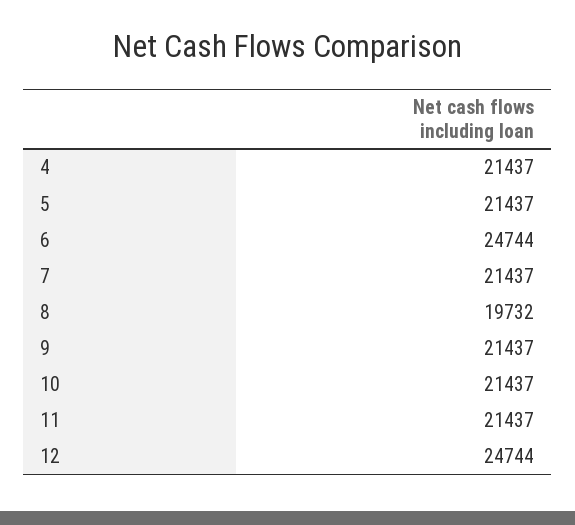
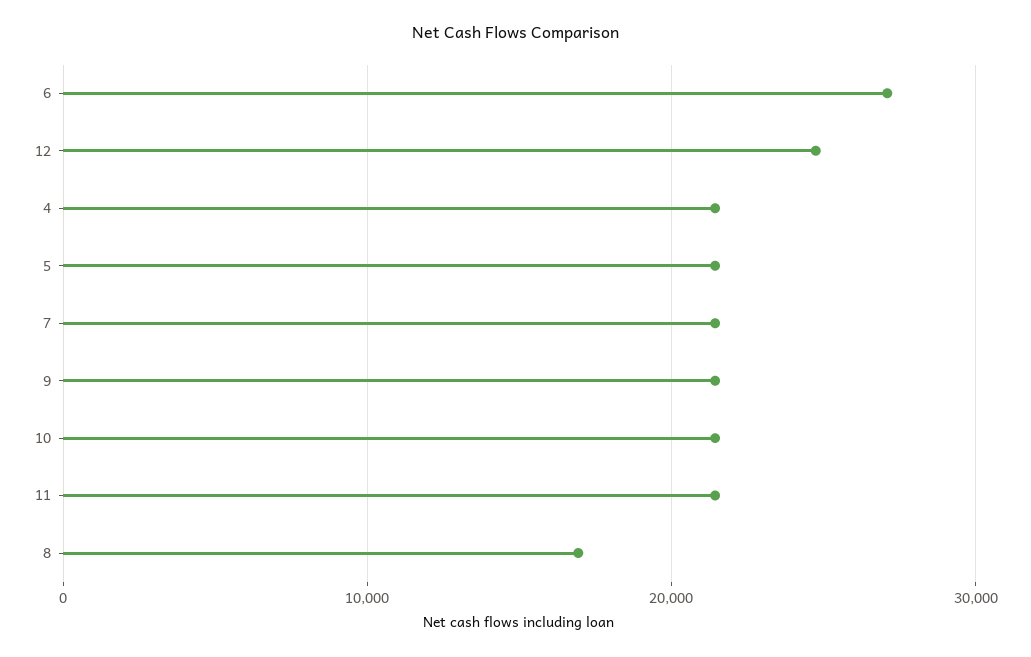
6: 24744 -> 27000
8: 19732 -> 17000

